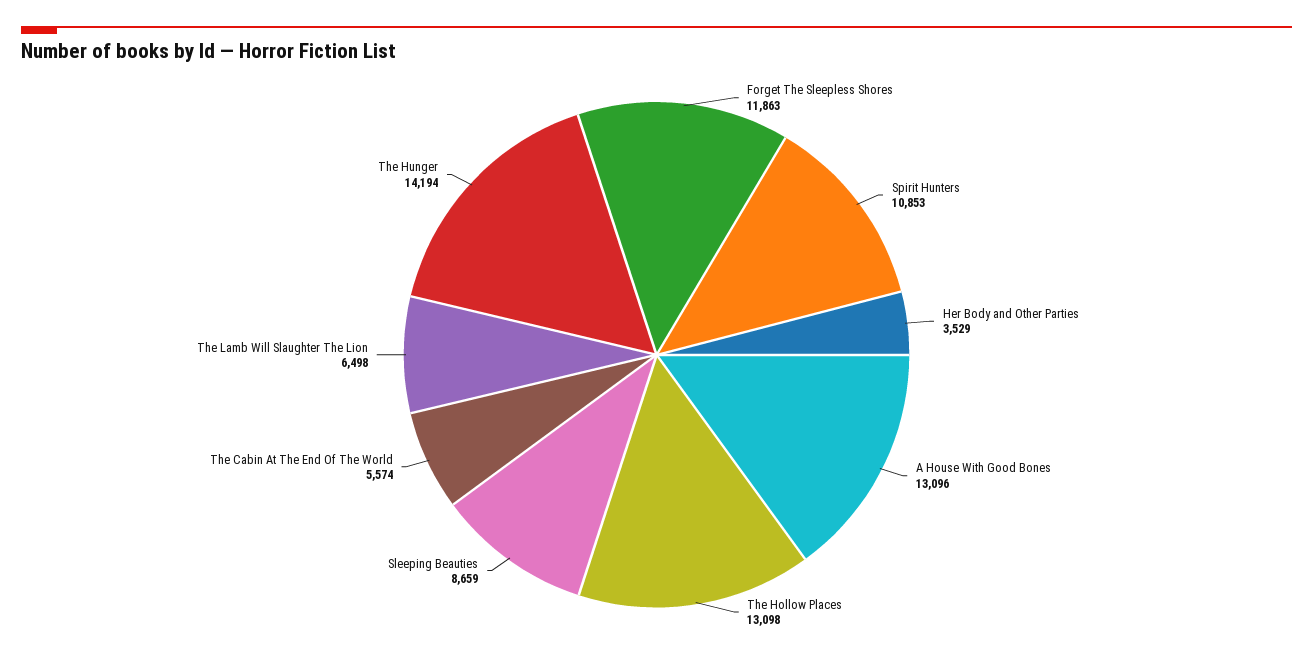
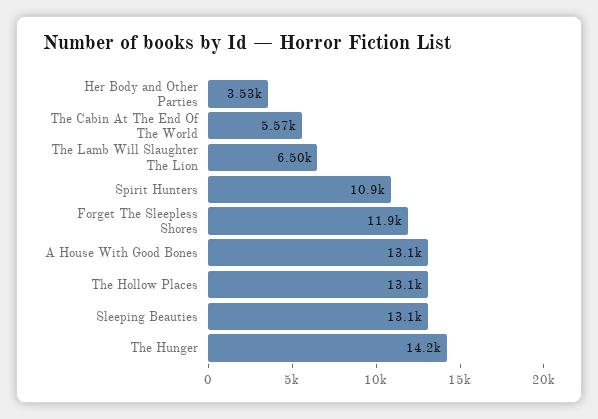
Sleeping Beauties: 8659 -> 13100

